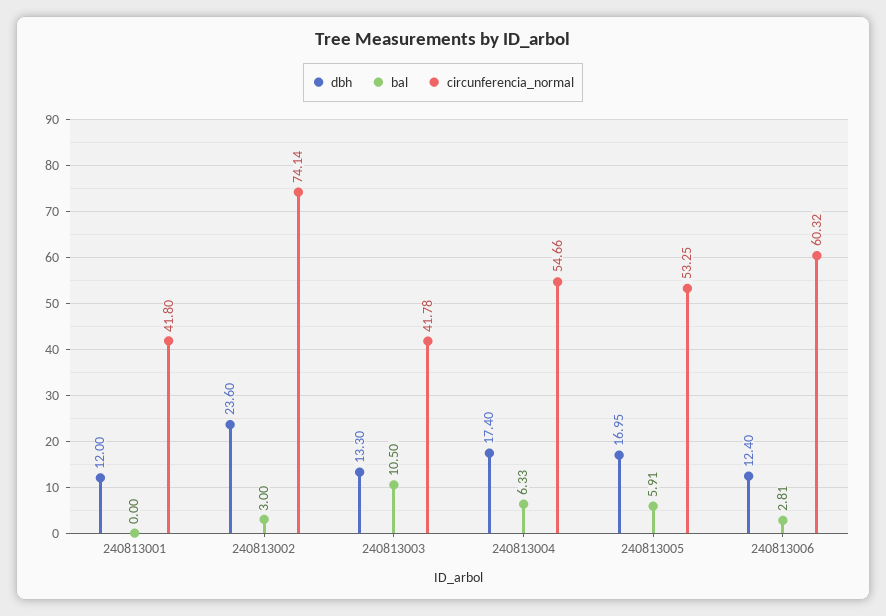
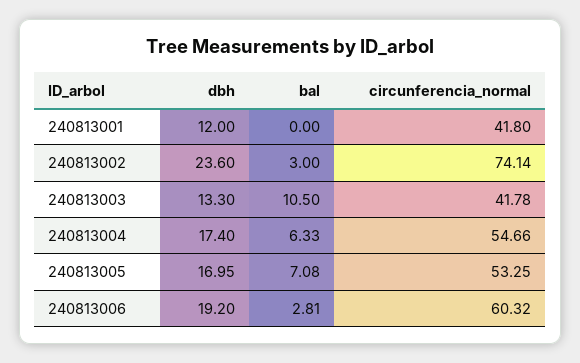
bal, 240813005: 5.91 -> 7.08
dbh, 240813006: 12.4 -> 19.2

